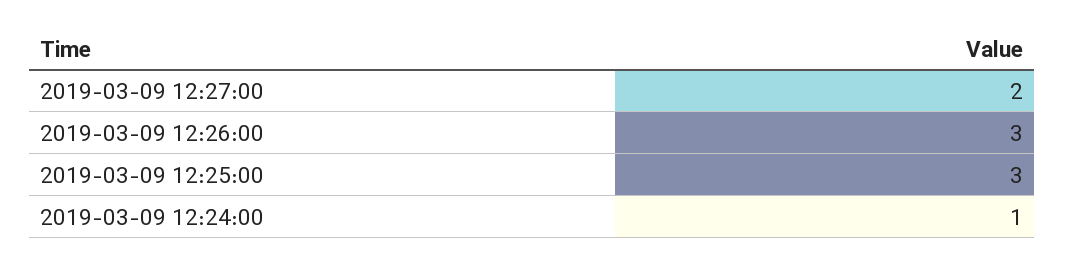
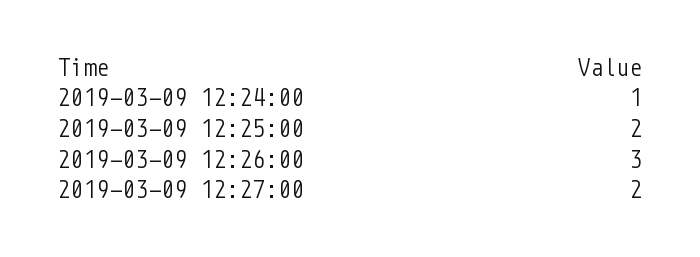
2019-03-09 12:25:00: 3 -> 2

